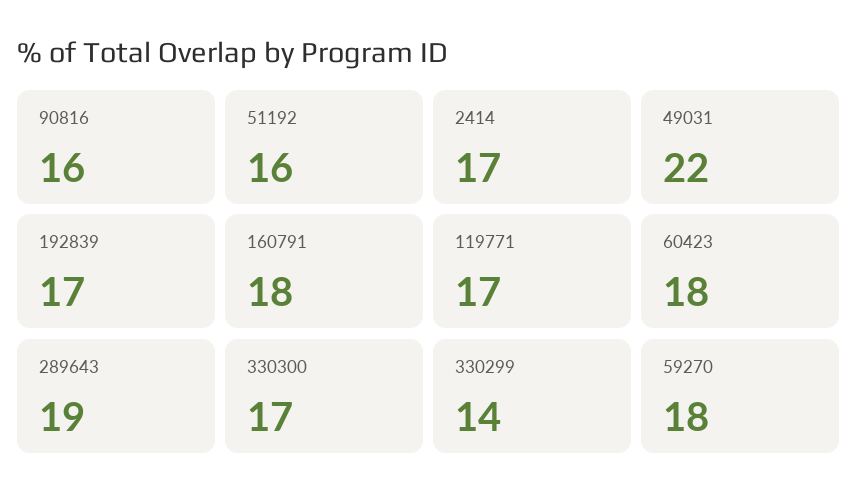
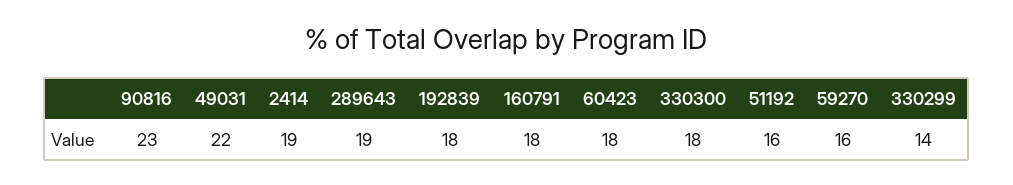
90816: 16 -> 23
2414: 17 -> 19
192839: 17 -> 18
119771: 17 -> none
330300: 17 -> 18
59270: 18 -> 16

